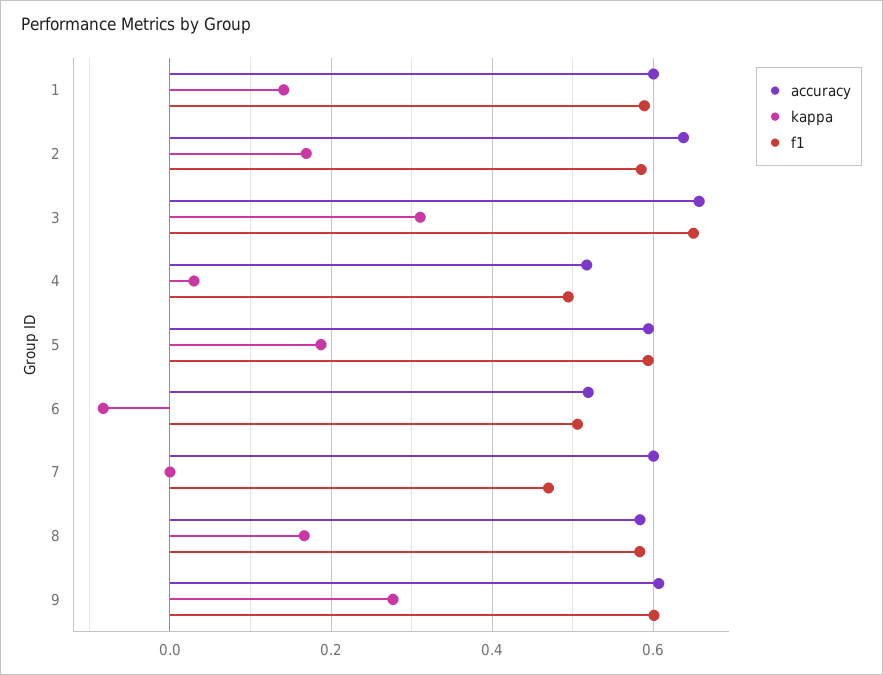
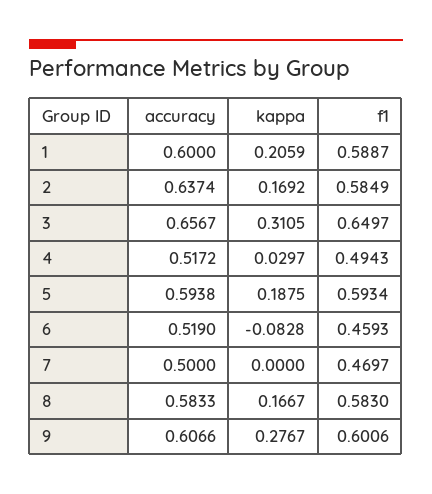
kappa, 1: 0.14 -> 0.2059
f1, 6: 0.5 -> 0.4593
accuracy, 7: 0.6 -> 0.5

